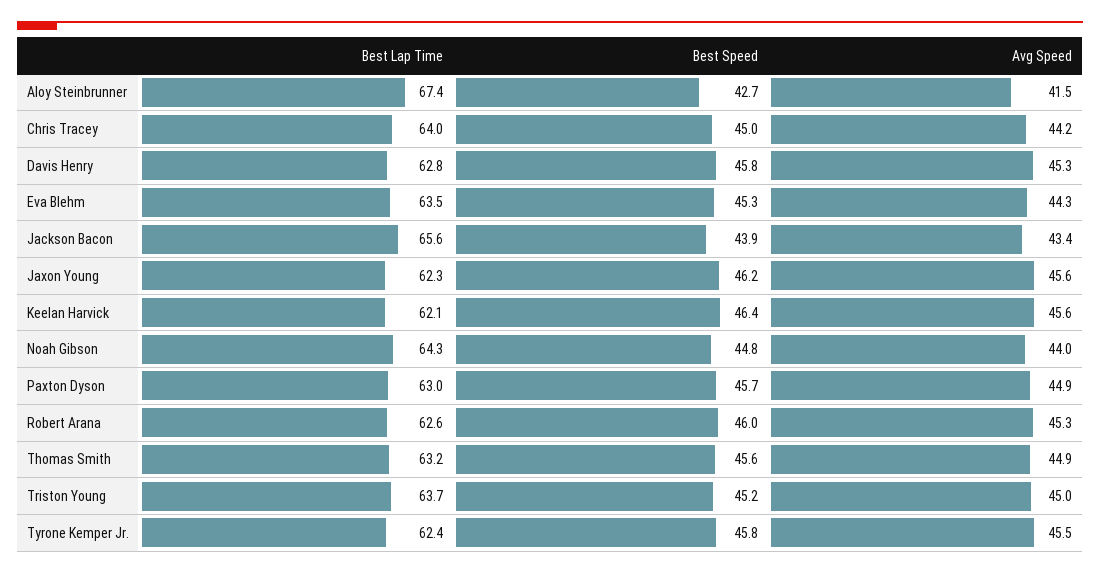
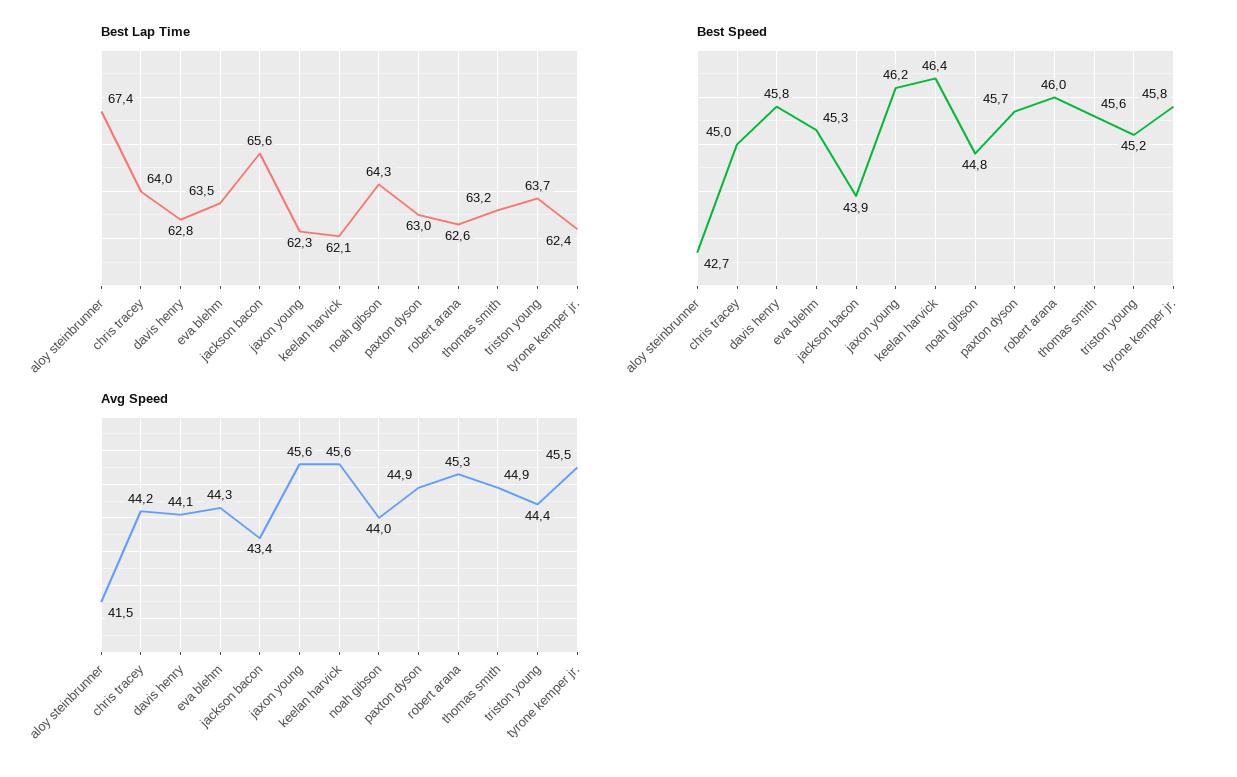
Avg Speed, Davis Henry: 45.3 -> 44.1
Avg Speed, Triston Young: 45 -> 44.4

